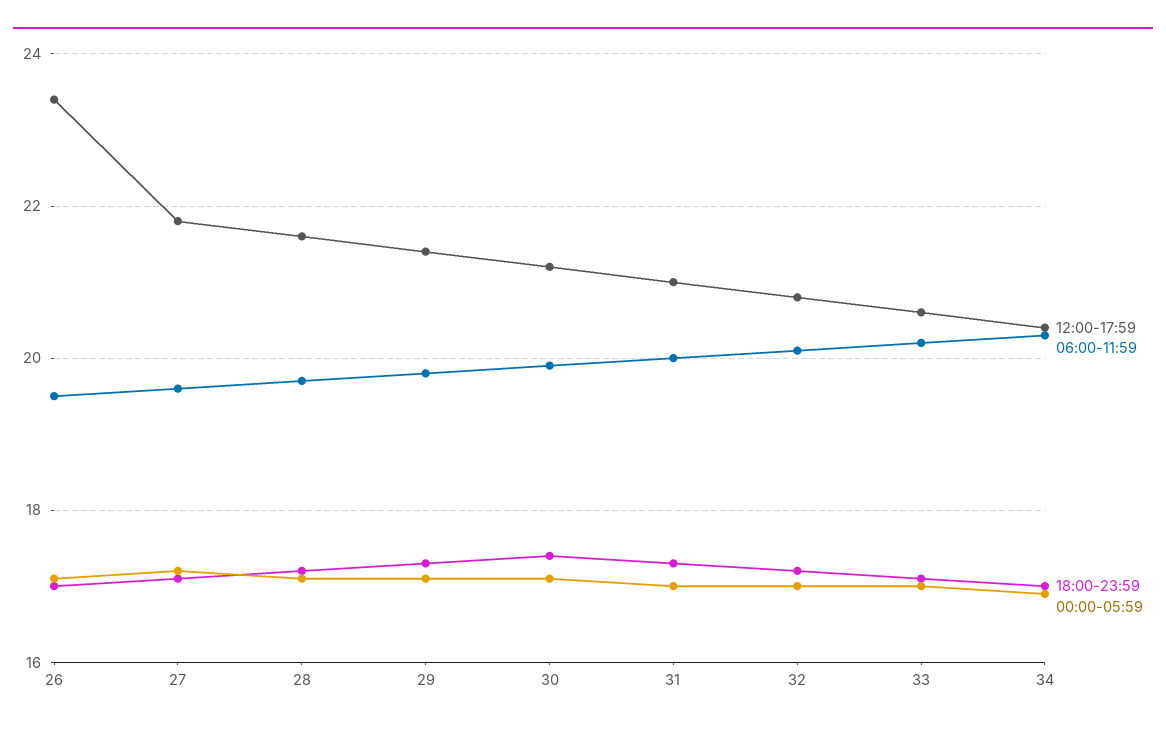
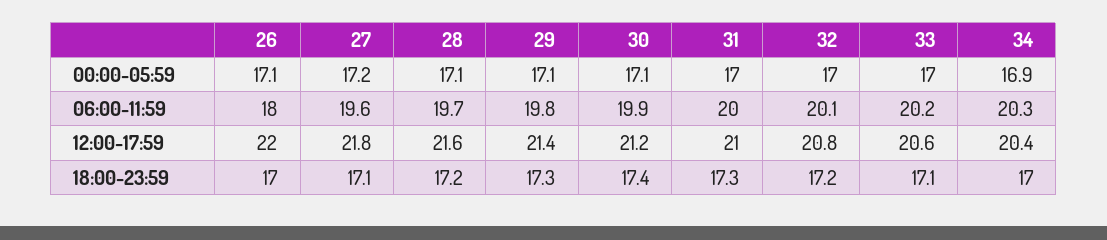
12:00-17:59, 26: 23.5 -> 22
06:00-11:59, 26: 19.5 -> 18

